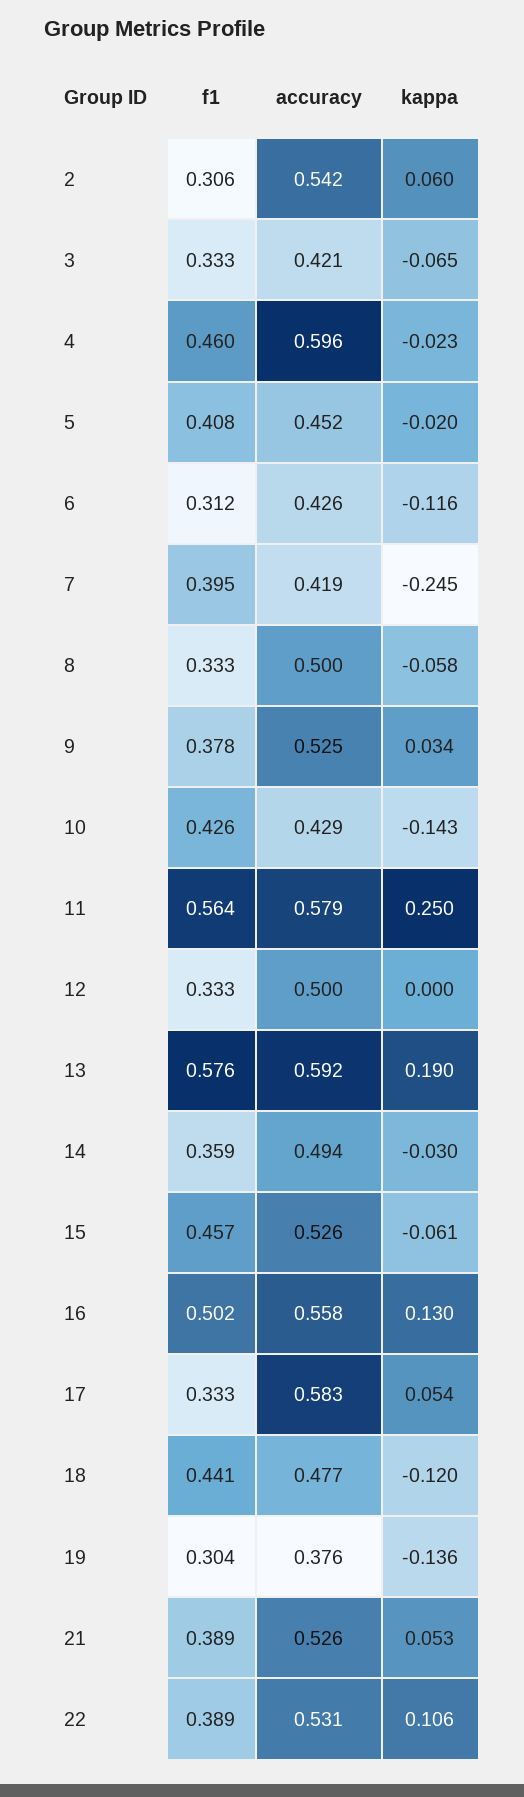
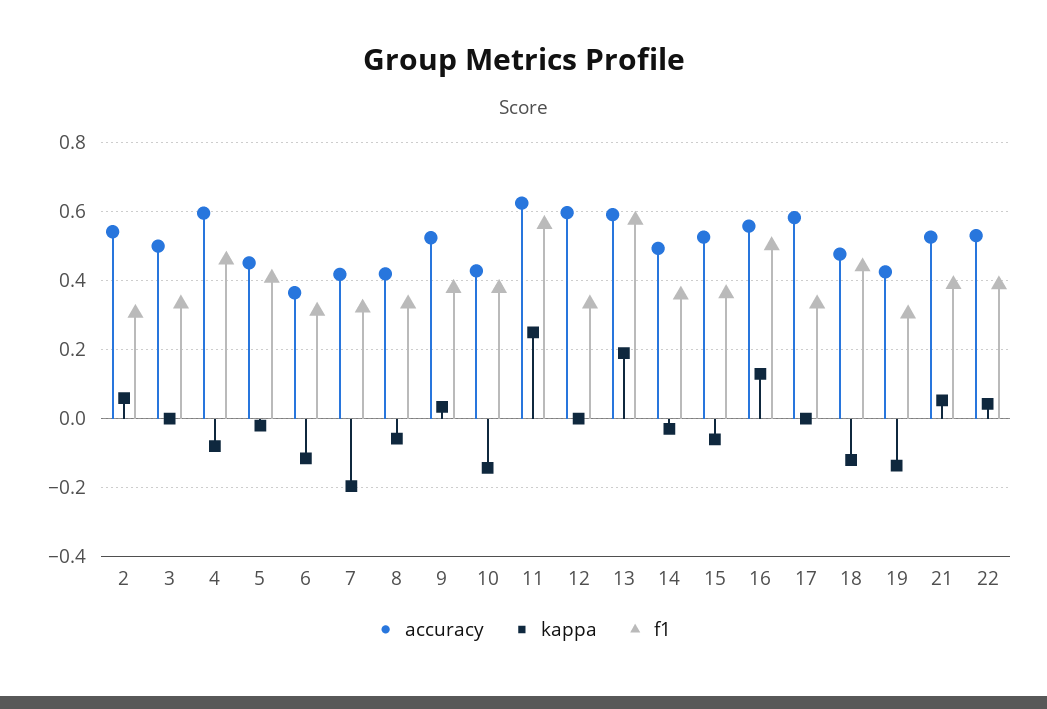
accuracy, 3: 0.421 -> 0.5
kappa, 3: -0.065 -> 0
kappa, 4: -0.023 -> -0.08
accuracy, 6: 0.426 -> 0.36
f1, 7: 0.395 -> 0.32
kappa, 7: -0.245 -> -0.2
accuracy, 8: 0.5 -> 0.42
f1, 10: 0.426 -> 0.38
accuracy, 11: 0.579 -> 0.62
accuracy, 12: 0.5 -> 0.6
f1, 15: 0.457 -> 0.36
kappa, 17: 0.054 -> 0
accuracy, 19: 0.376 -> 0.42
kappa, 22: 0.106 -> 0.04

